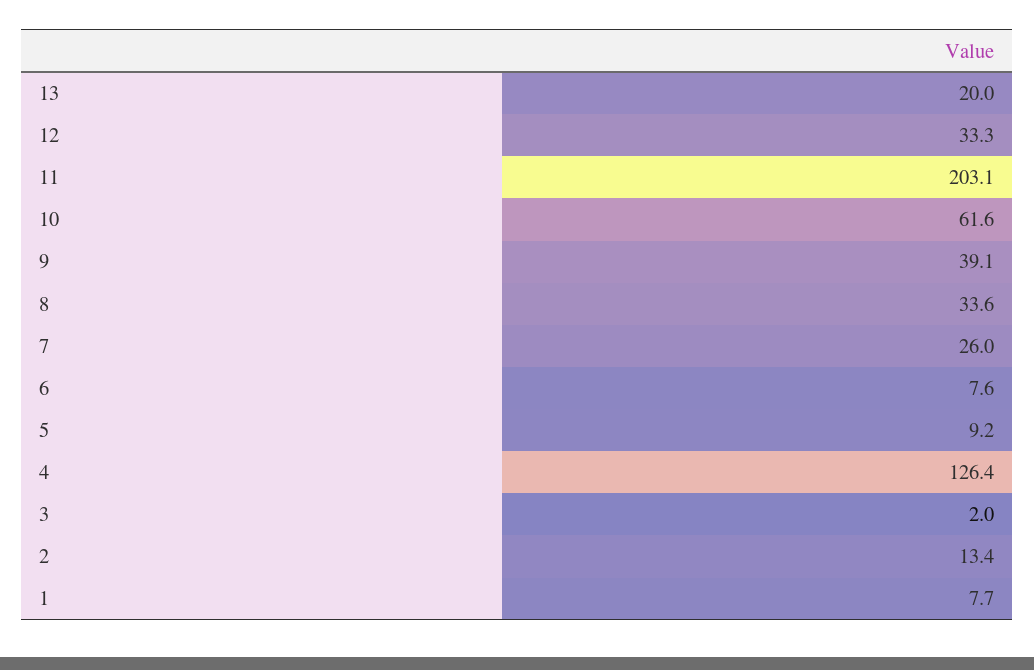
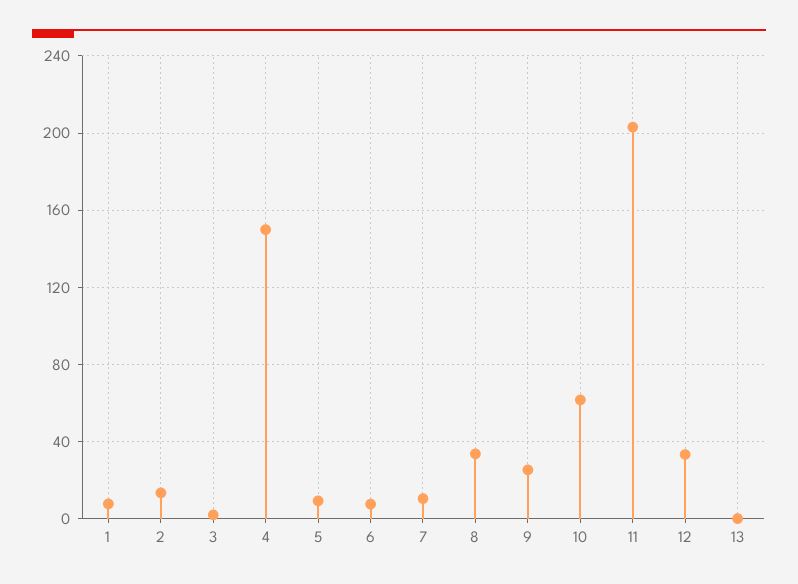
13: 20 -> 0
9: 39.1 -> 25
7: 26 -> 10
4: 126.4 -> 150

